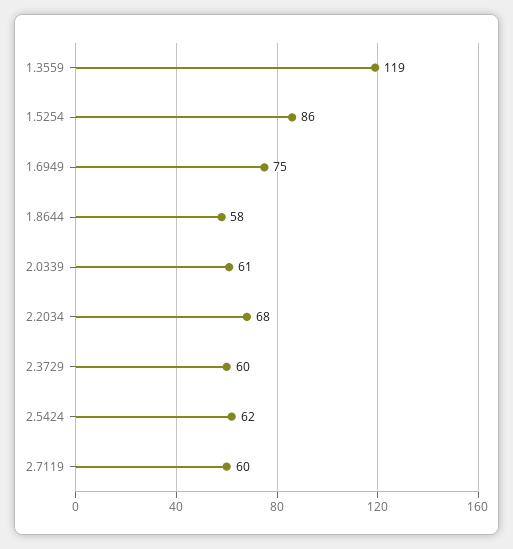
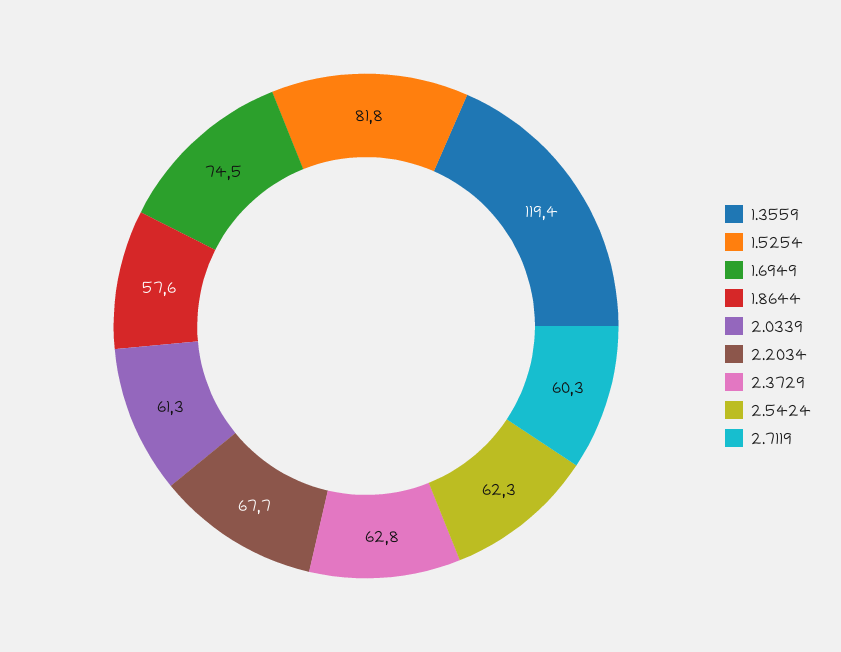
1.5254: 86 -> 81.8
2.3729: 60 -> 62.8

